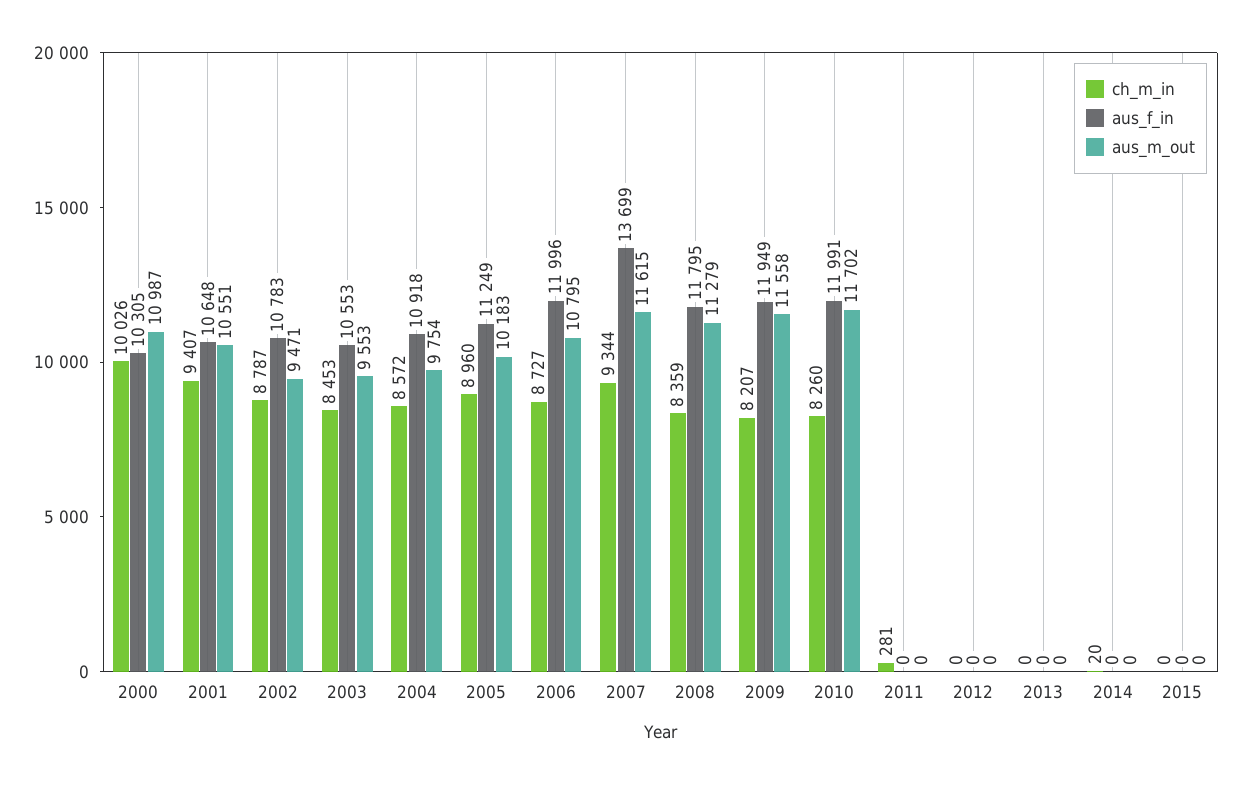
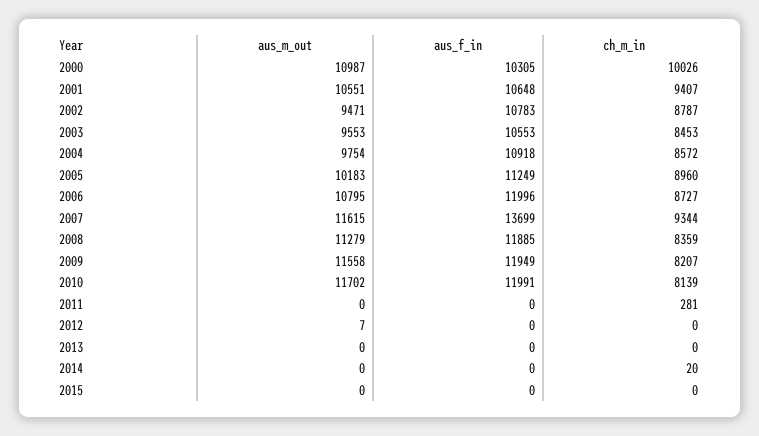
aus_f_in, 2008: 11795 -> 11885
ch_m_in, 2010: 8260 -> 8139
aus_m_out, 2012: 0 -> 7

